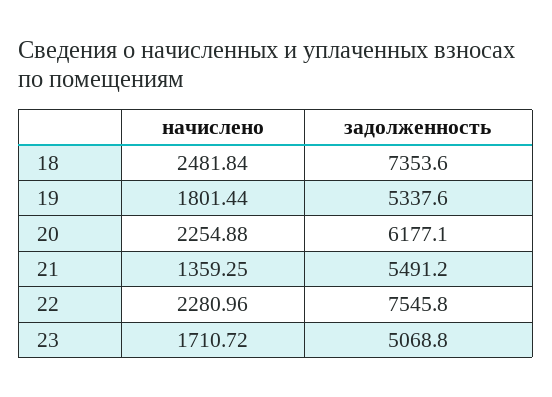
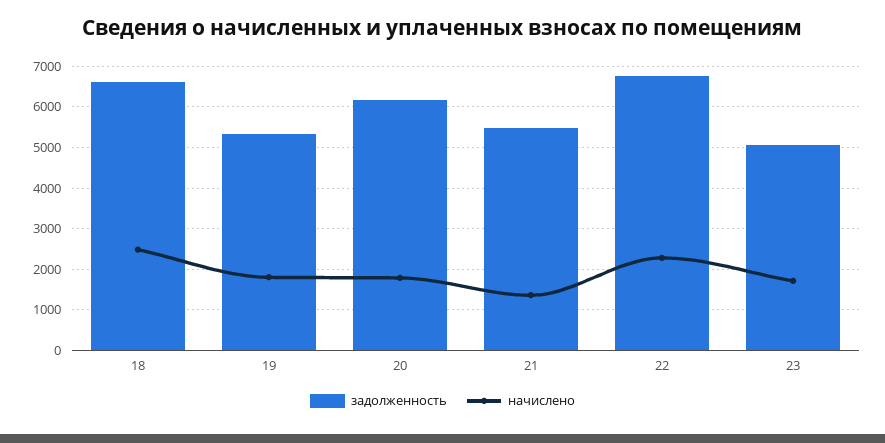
задолженность, 18: 7353.6 -> 6600
начислено, 20: 2254.88 -> 1800
задолженность, 22: 7545.8 -> 6800

